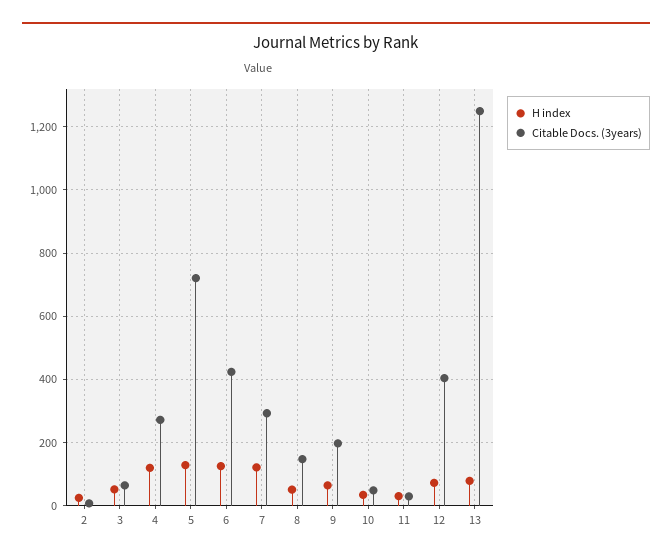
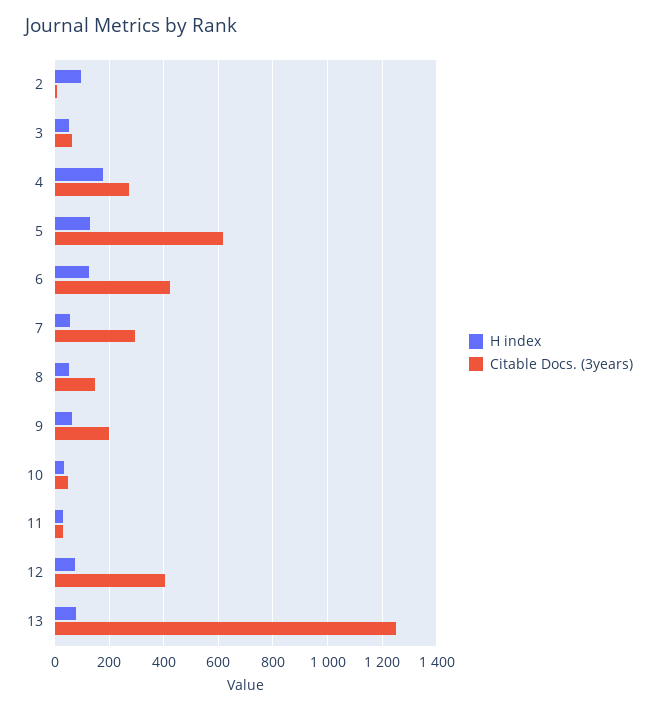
H index, 2: 20 -> 100
H index, 4: 120 -> 175
Citable Docs. (3years), 5: 720 -> 625
H index, 7: 120 -> 50

